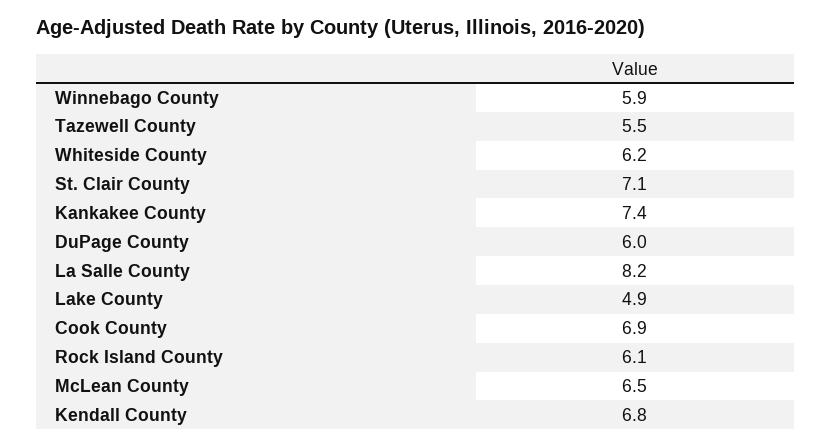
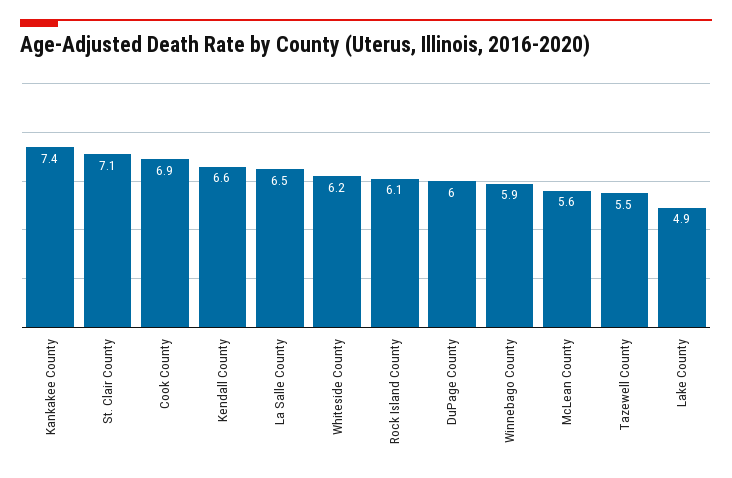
La Salle County: 8.2 -> 6.5
McLean County: 6.5 -> 5.6
Kendall County: 6.8 -> 6.6

